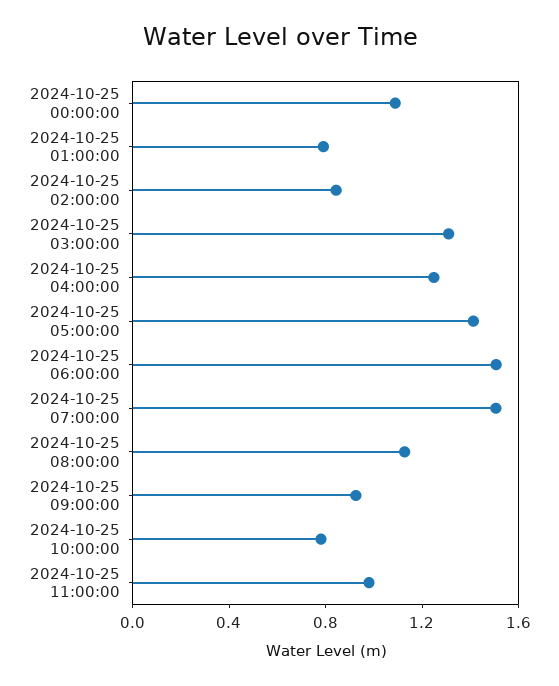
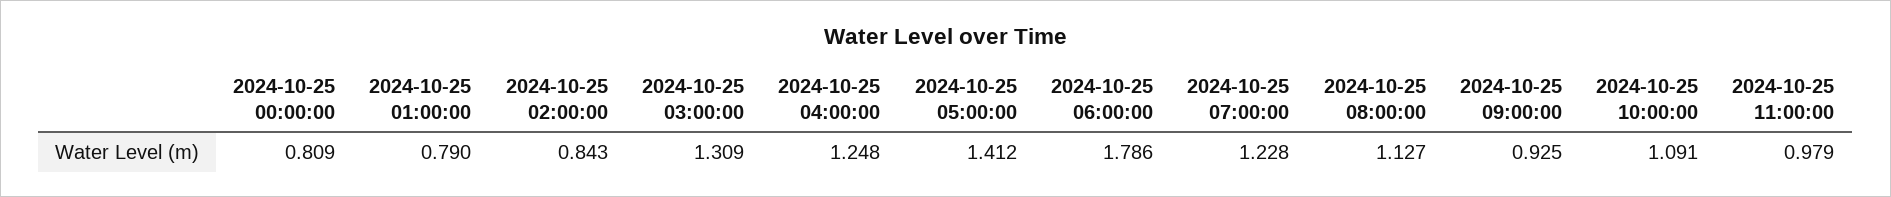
2024-10-25 00:00:00: 1.1 -> 0.809
2024-10-25 06:00:00: 1.5 -> 1.786
2024-10-25 07:00:00: 1.5 -> 1.228
2024-10-25 10:00:00: 0.8 -> 1.091

